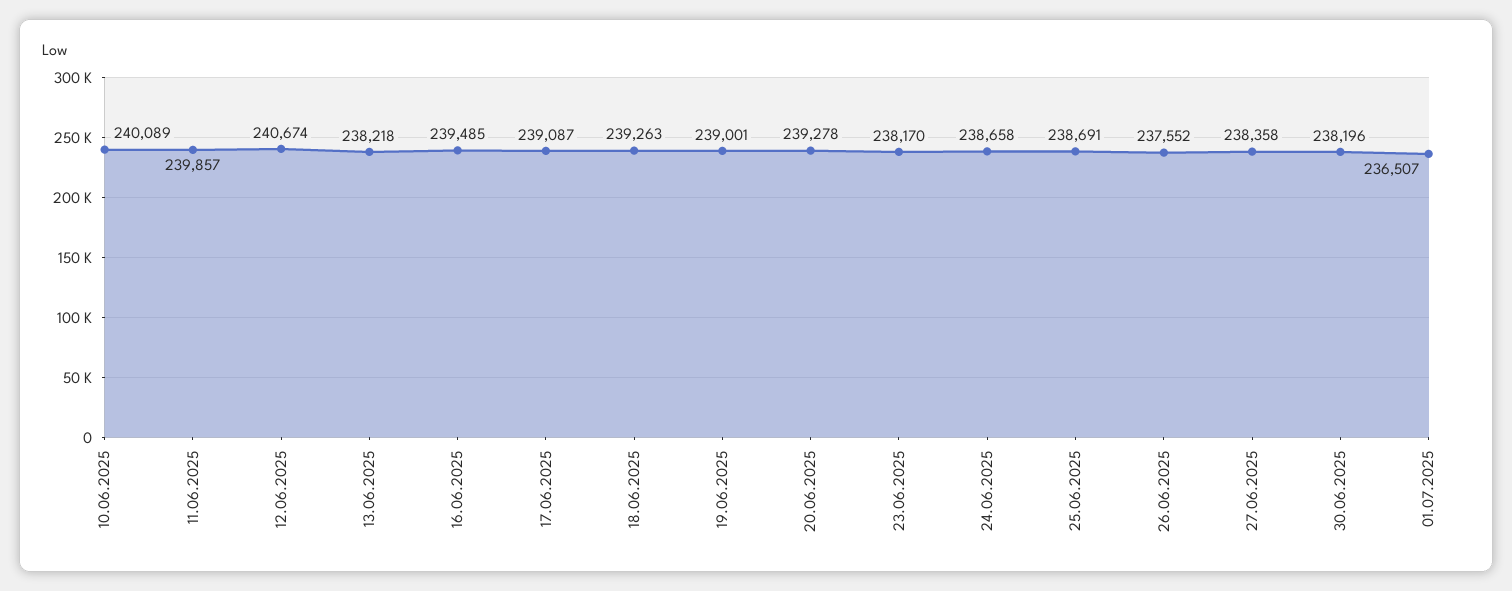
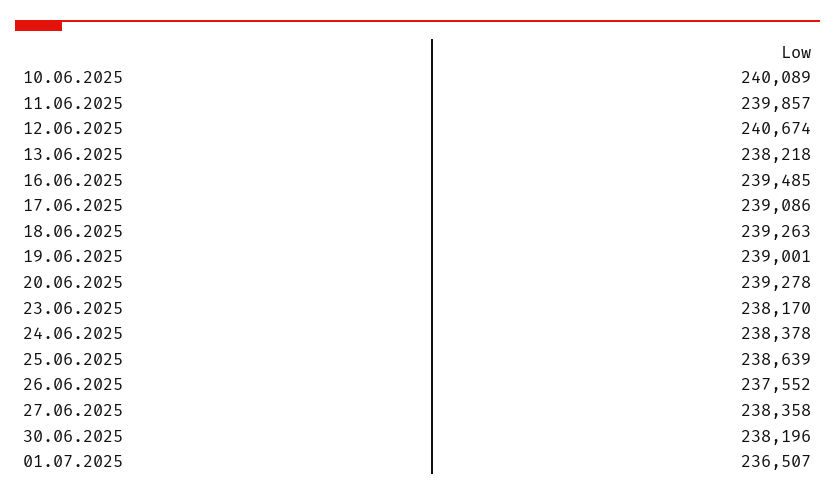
17.06.2025: 239087 -> 239086
24.06.2025: 238658 -> 238378
25.06.2025: 238691 -> 238639

